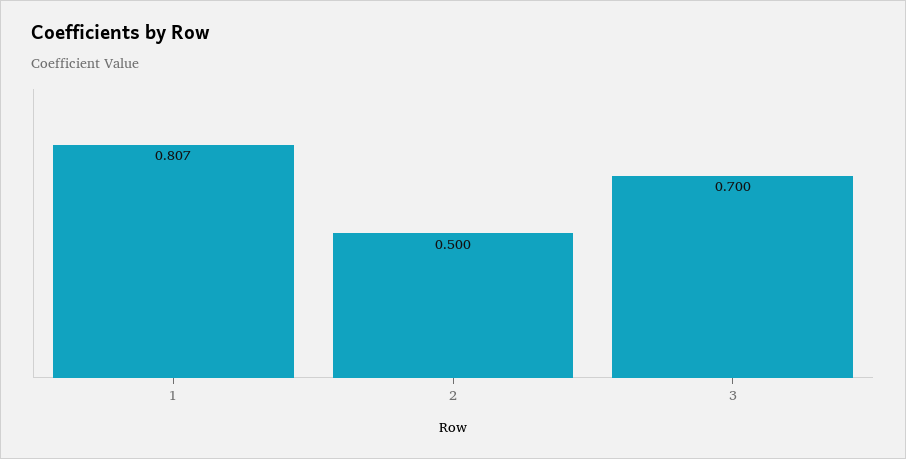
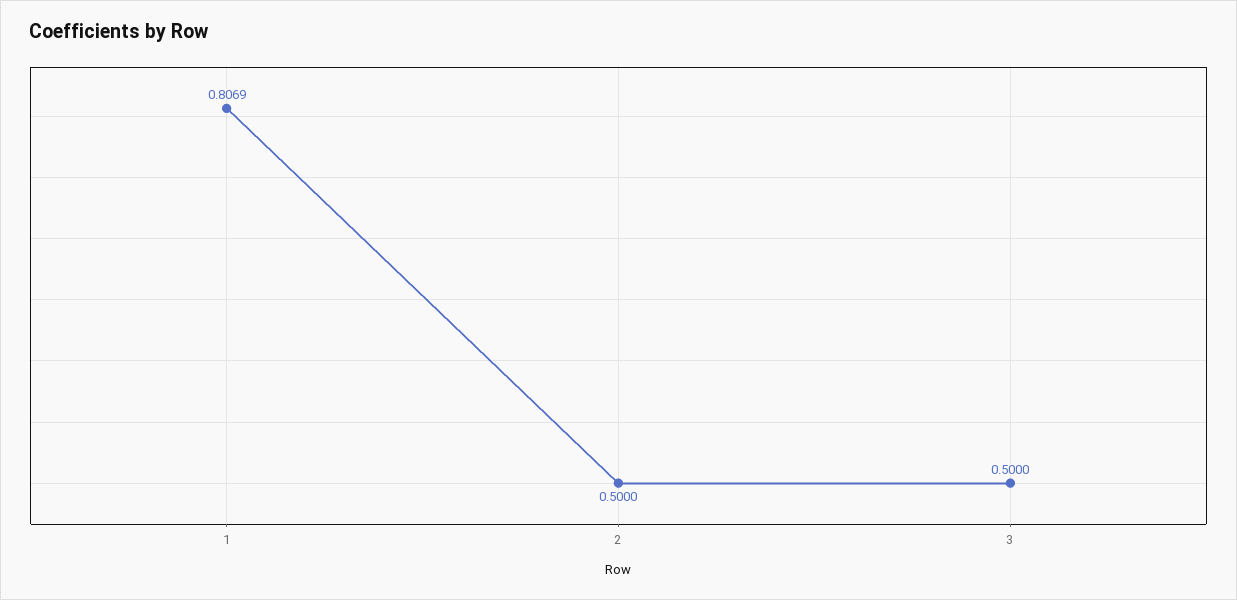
3: 0.7 -> 0.5

